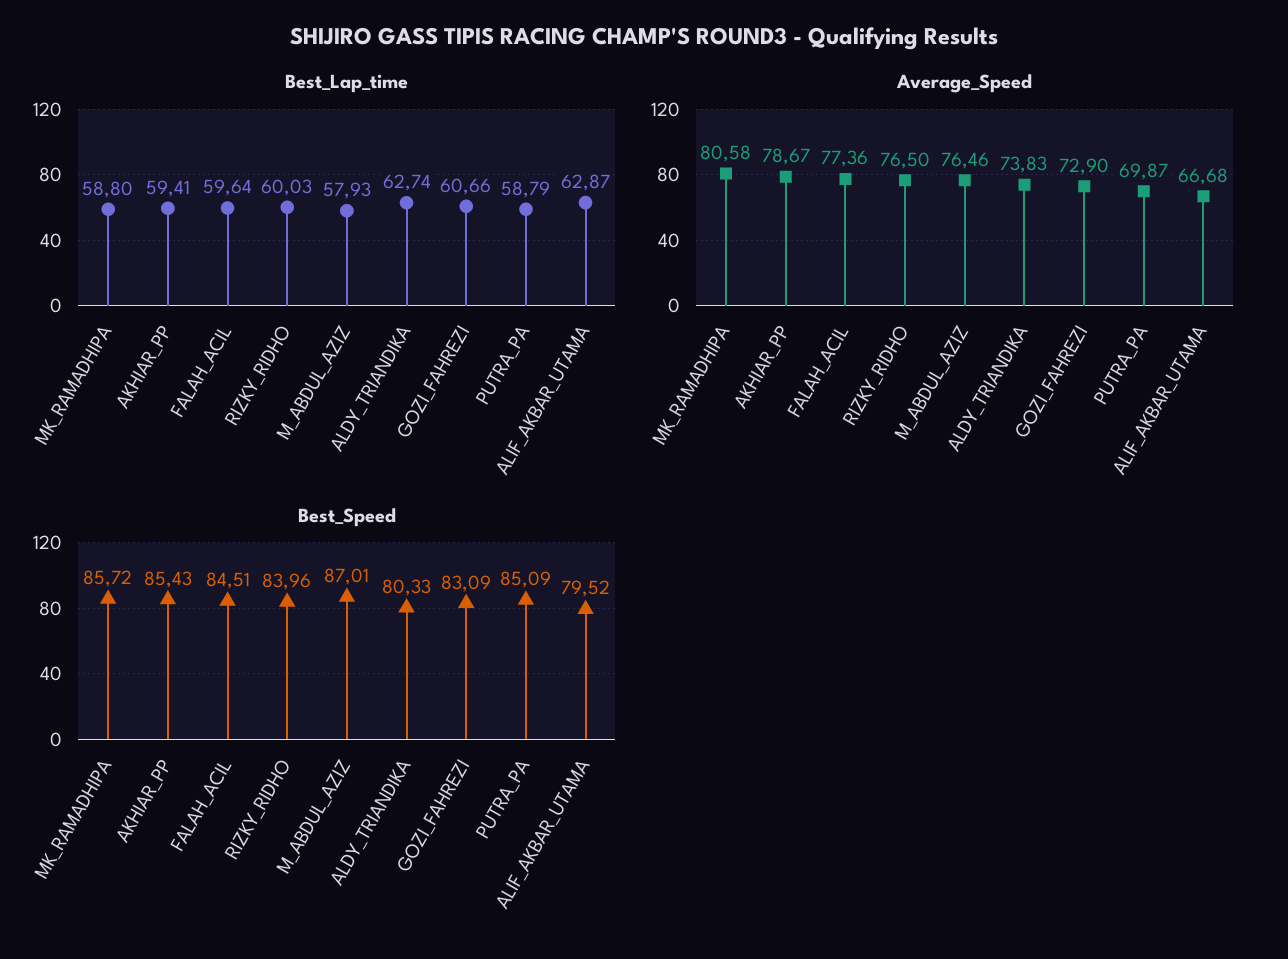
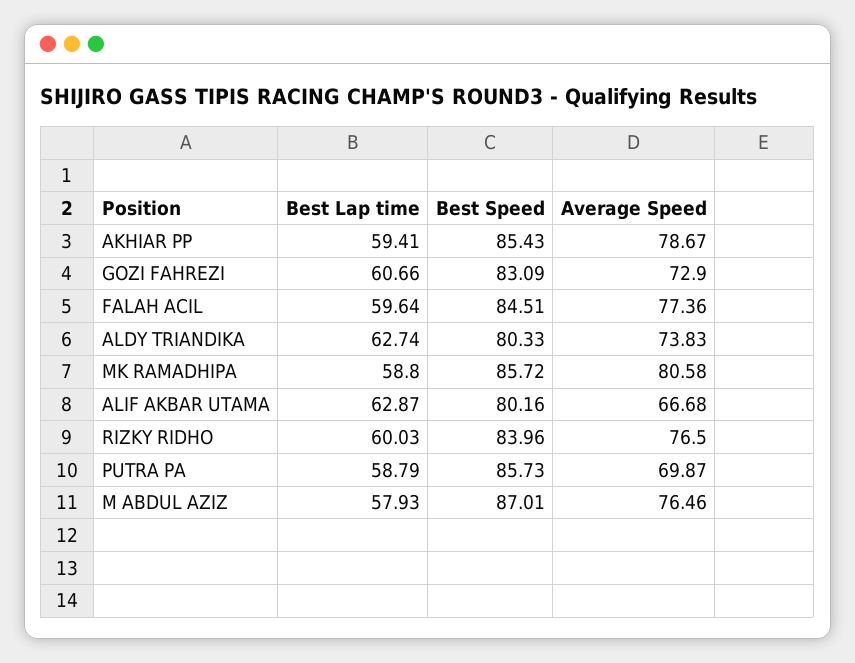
Best_Speed, PUTRA_PA: 85.09 -> 85.73
Best_Speed, ALIF_AKBAR_UTAMA: 79.52 -> 80.16

